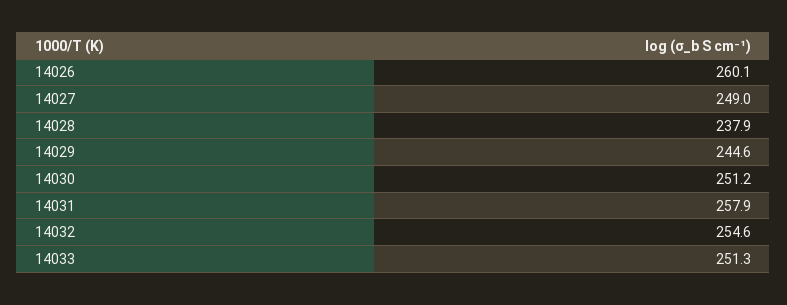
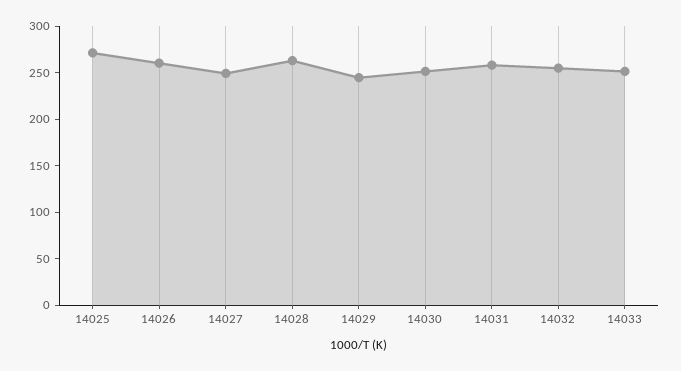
14028: 237.9 -> 260
14025: none -> 270

